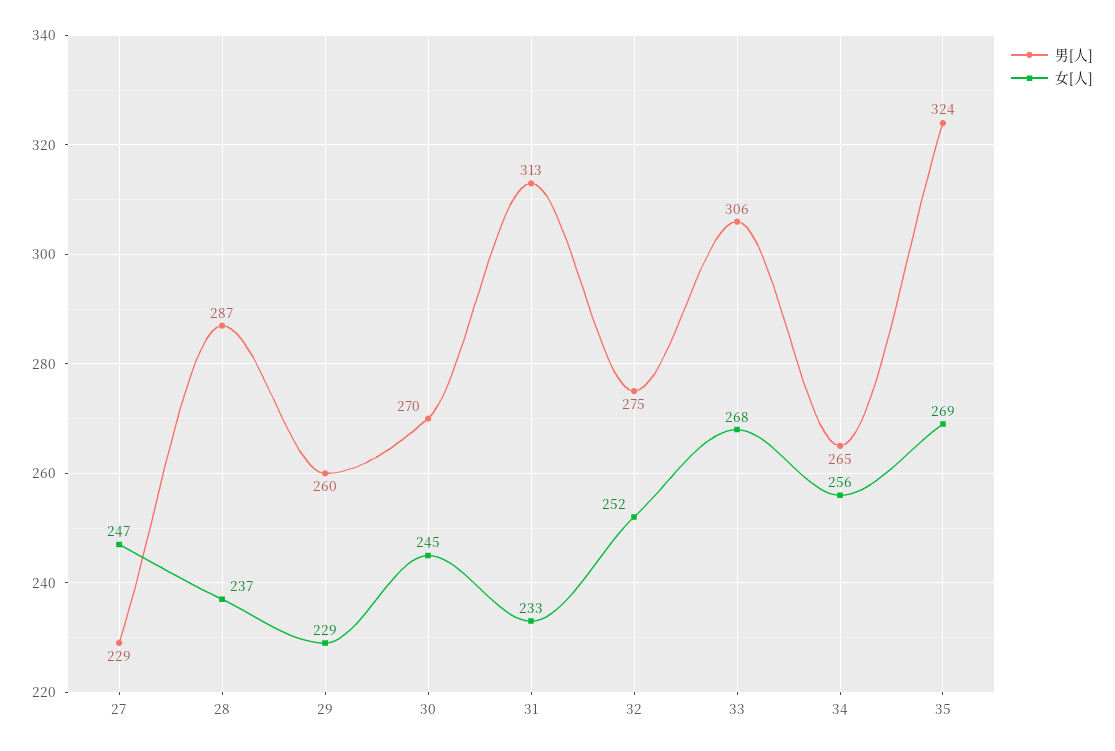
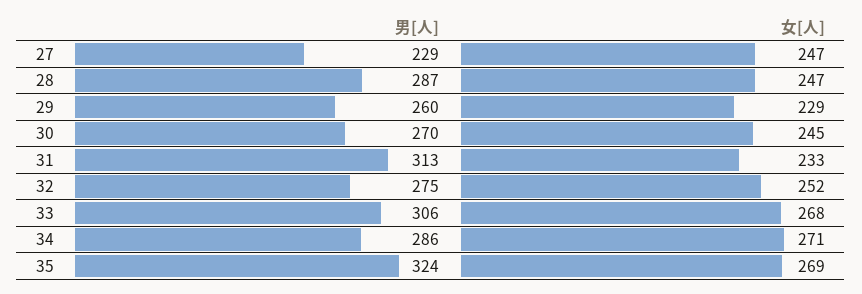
女[人], 28: 237 -> 247
男[人], 34: 265 -> 286
女[人], 34: 256 -> 271

